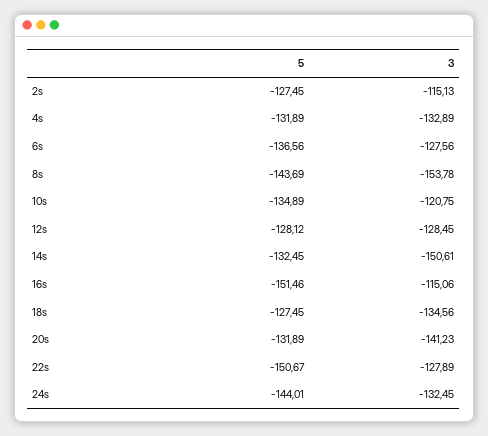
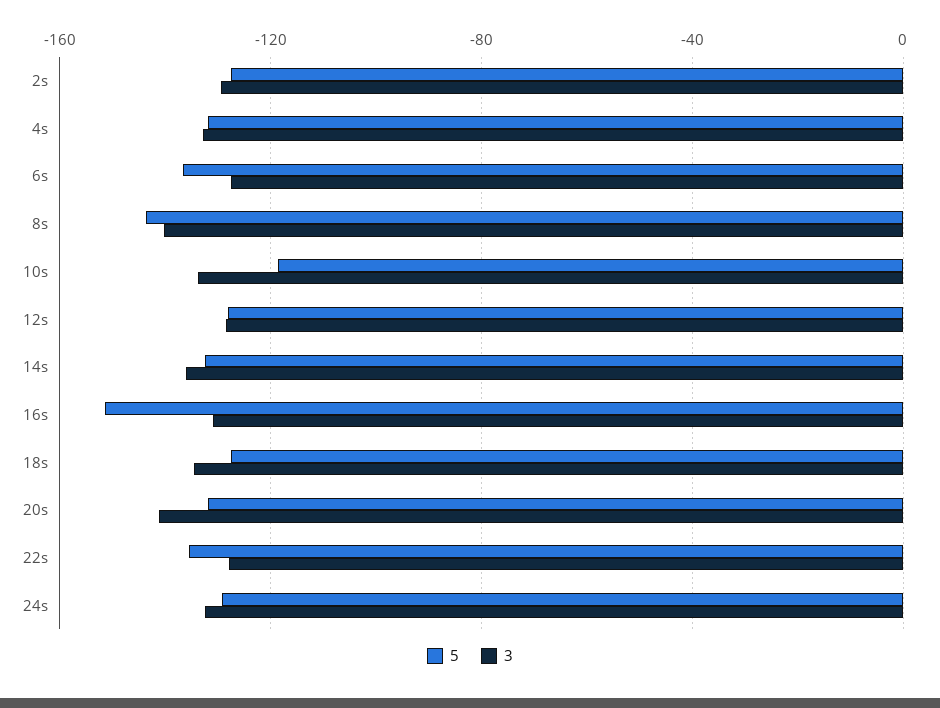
3, 2s: -115.13 -> -130
3, 8s: -153.78 -> -140
5, 10s: -134.89 -> -120
3, 10s: -120.75 -> -135
3, 14s: -150.61 -> -135
3, 16s: -115.06 -> -130
5, 22s: -150.67 -> -135
5, 24s: -144.01 -> -130

